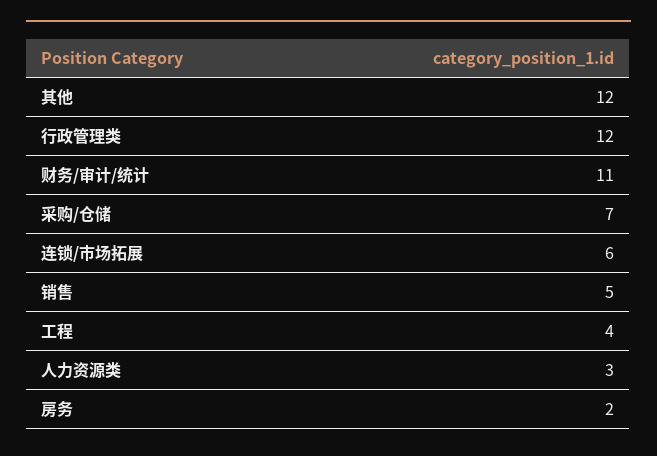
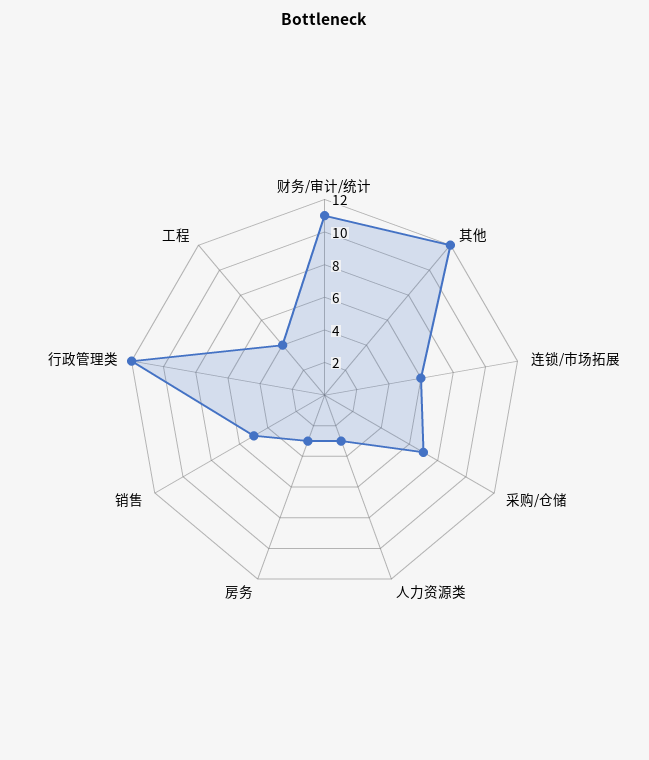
房务: 2 -> 3

